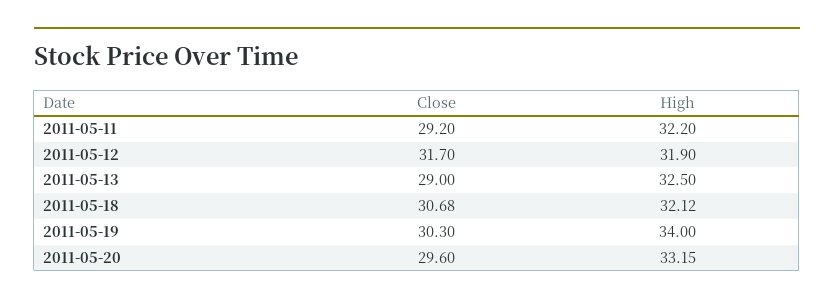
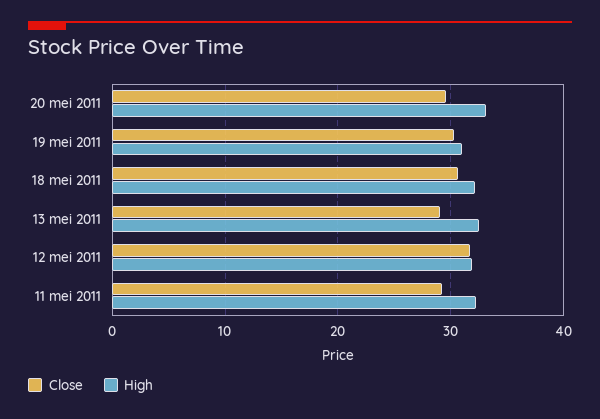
High, 2011-05-19: 34 -> 31

